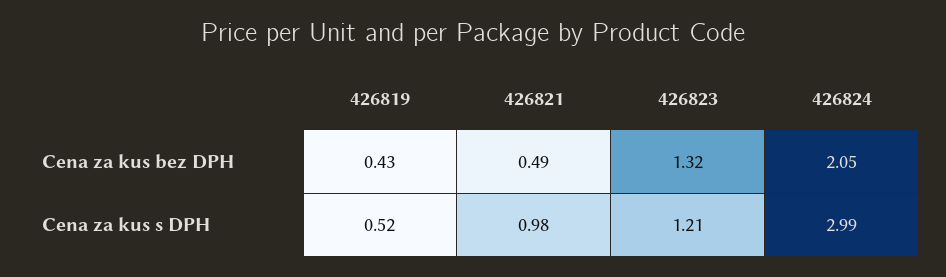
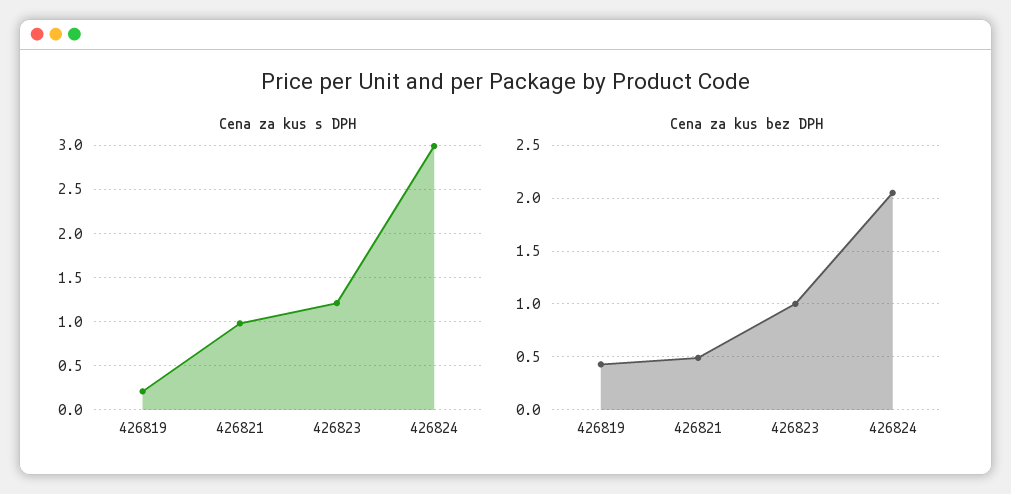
Cena za kus bez DPH, 426823: 1.32 -> 1
Cena za kus s DPH, 426819: 0.52 -> 0.2

